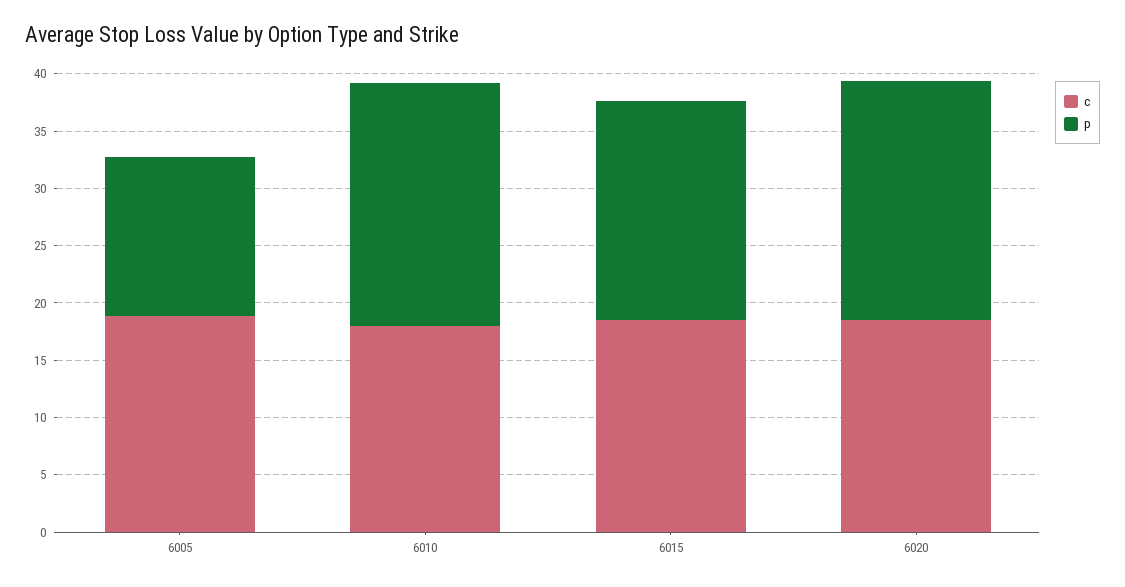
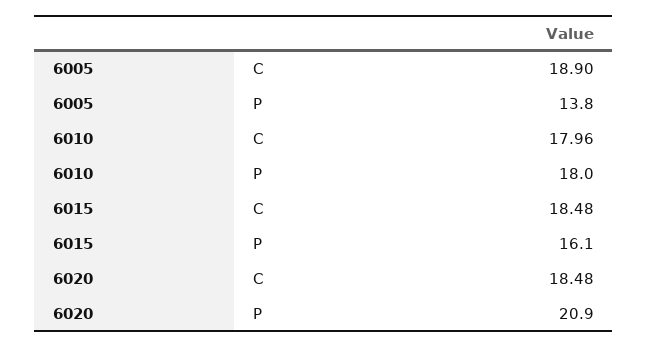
p, 6010: 21 -> 18
p, 6015: 19 -> 16.1

